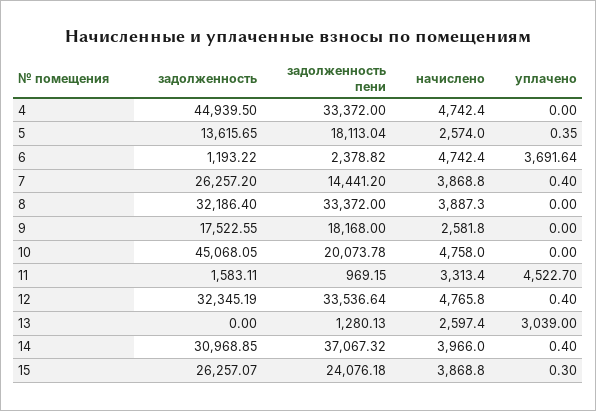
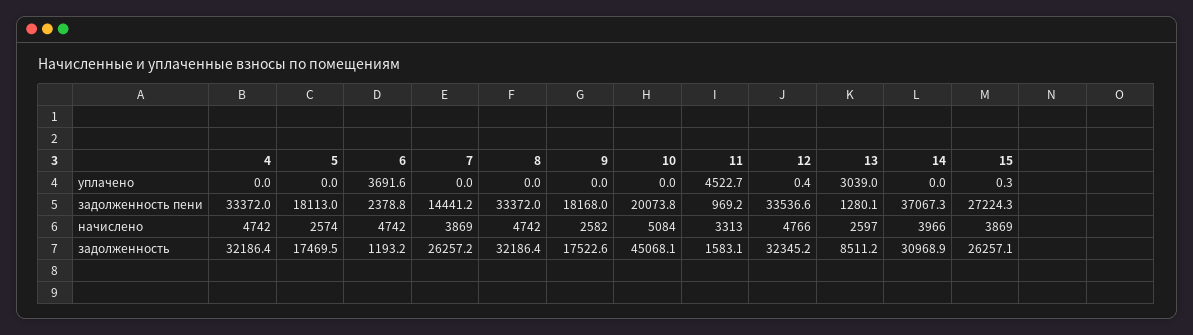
задолженность, 4: 44939.5 -> 32186.4
задолженность, 5: 13615.65 -> 17469.5
уплачено, 5: 0.35 -> 0
уплачено, 7: 0.4 -> 0
начислено, 8: 3887.3 -> 4742
начислено, 10: 4758 -> 5084
задолженность, 13: 0 -> 8511.2
уплачено, 14: 0.4 -> 0
задолженность пени, 15: 24076.18 -> 27224.3

